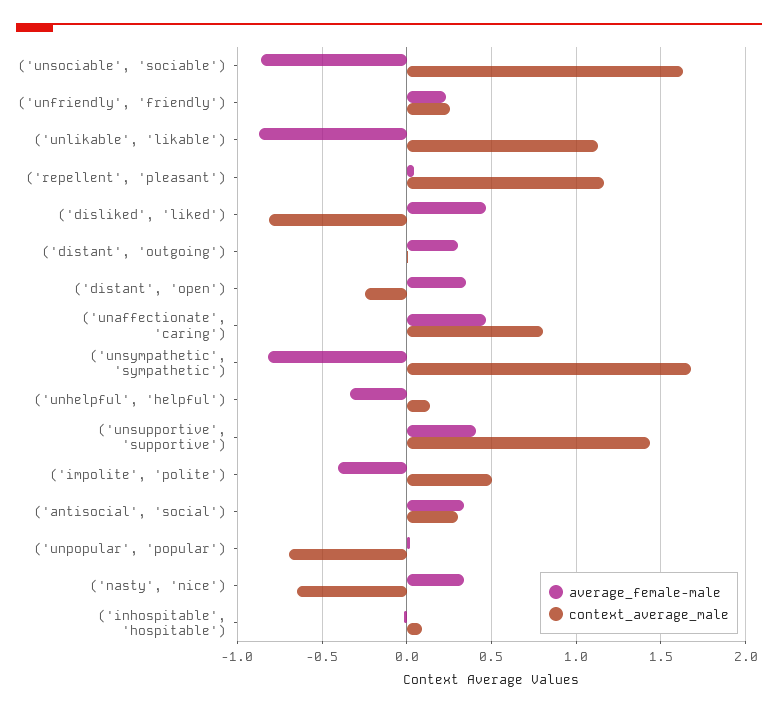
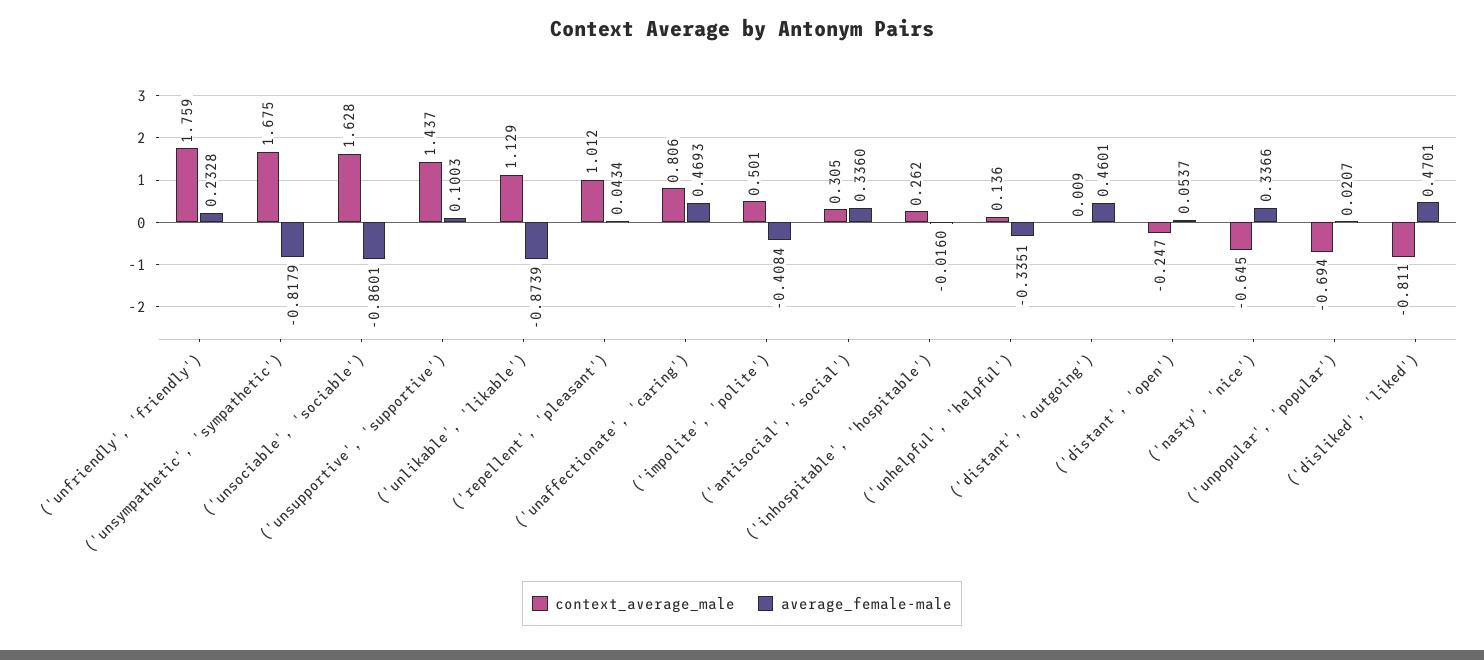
context_average_male, ('unfriendly', 'friendly'): 0.25 -> 1.759
context_average_male, ('repellent', 'pleasant'): 1.15 -> 1.012
average_female-male, ('distant', 'outgoing'): 0.3 -> 0.4601
average_female-male, ('distant', 'open'): 0.35 -> 0.0537
average_female-male, ('unsupportive', 'supportive'): 0.4 -> 0.1003
context_average_male, ('inhospitable', 'hospitable'): 0.1 -> 0.262

